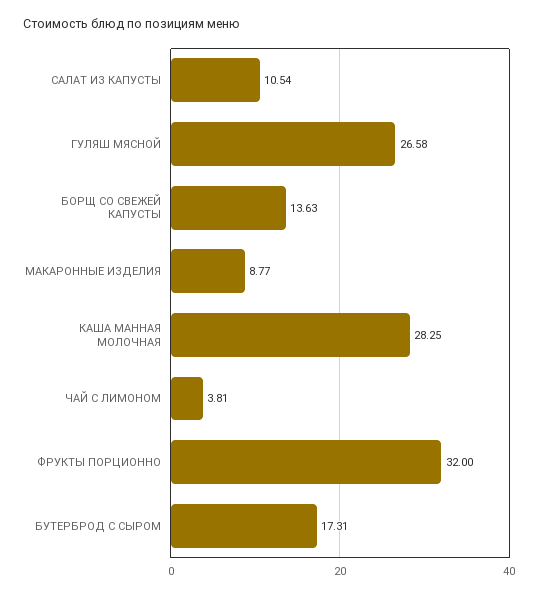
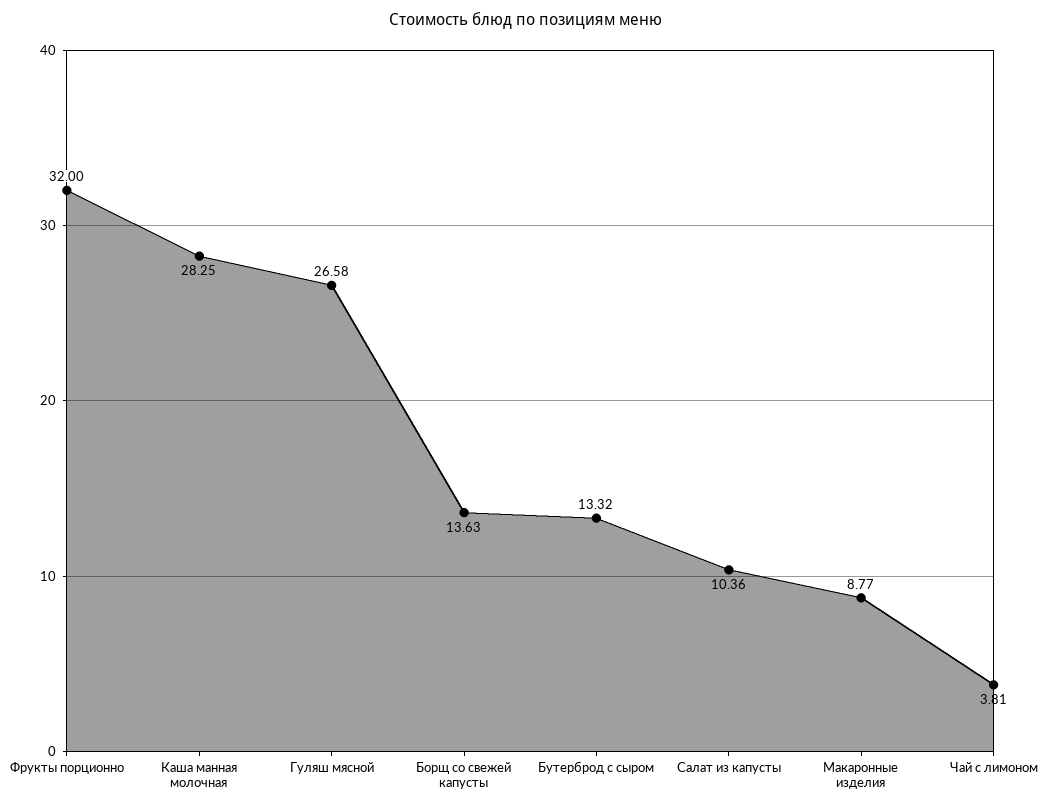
САЛАТ ИЗ КАПУСТЫ: 10.54 -> 10.36
БУТЕРБРОД С СЫРОМ: 17.31 -> 13.32

